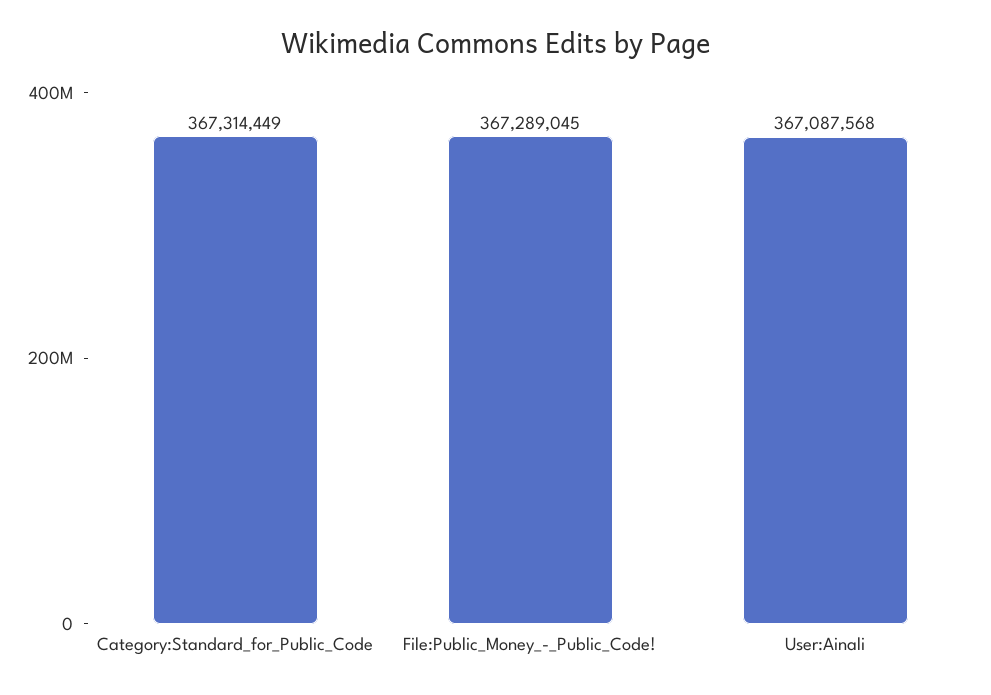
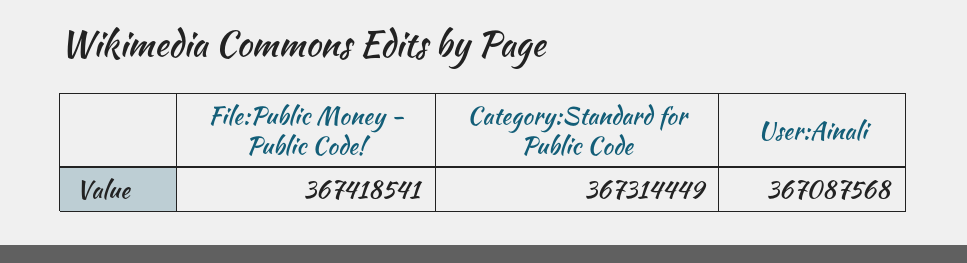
File:Public_Money_-_Public_Code!: 367289045 -> 367418541

